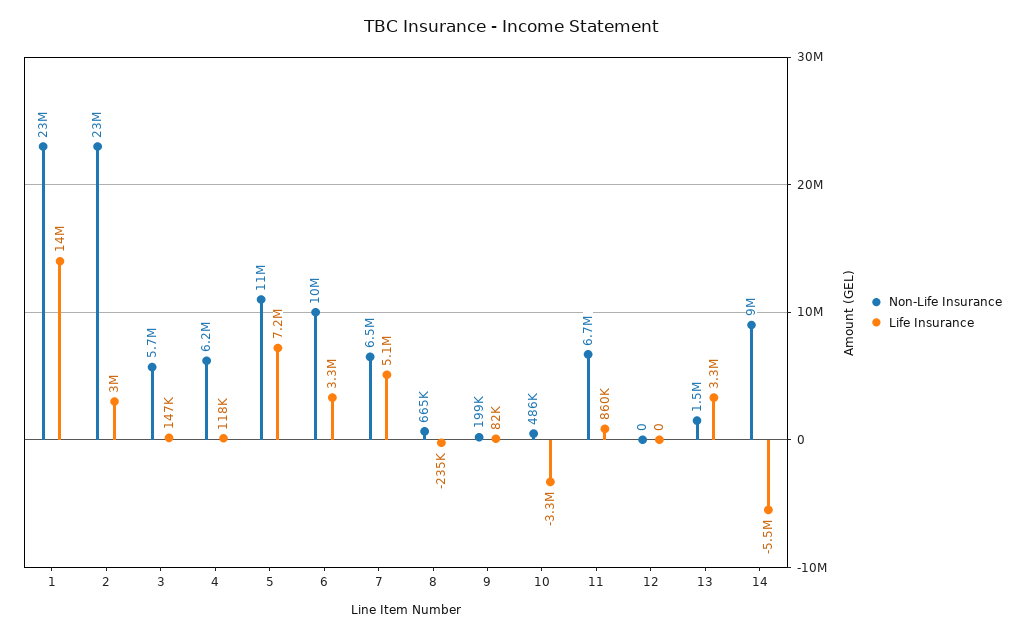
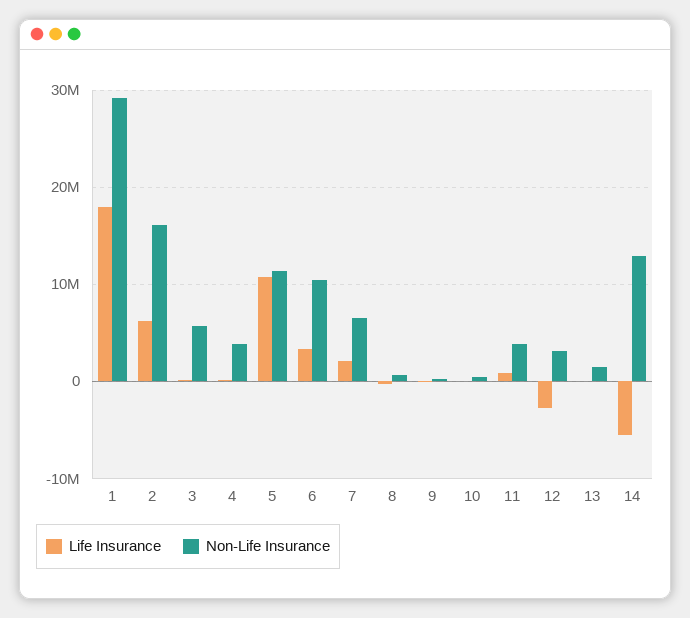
Non-Life Insurance, 1: 23000000 -> 29000000
Life Insurance, 1: 14000000 -> 18000000
Non-Life Insurance, 2: 23000000 -> 16000000
Life Insurance, 2: 3000000 -> 6000000
Non-Life Insurance, 4: 6200000 -> 4000000
Life Insurance, 5: 7200000 -> 11000000
Life Insurance, 7: 5100000 -> 2000000
Life Insurance, 10: -3300000 -> 0
Non-Life Insurance, 11: 6700000 -> 4000000
Non-Life Insurance, 12: 0 -> 3000000
Life Insurance, 12: 0 -> -3000000
Life Insurance, 13: 3300000 -> 0
Non-Life Insurance, 14: 9000000 -> 13000000

